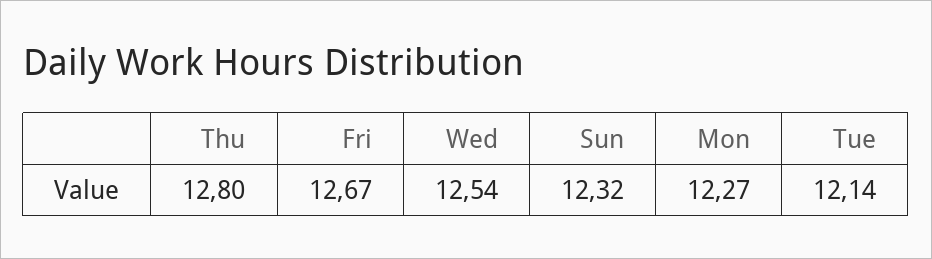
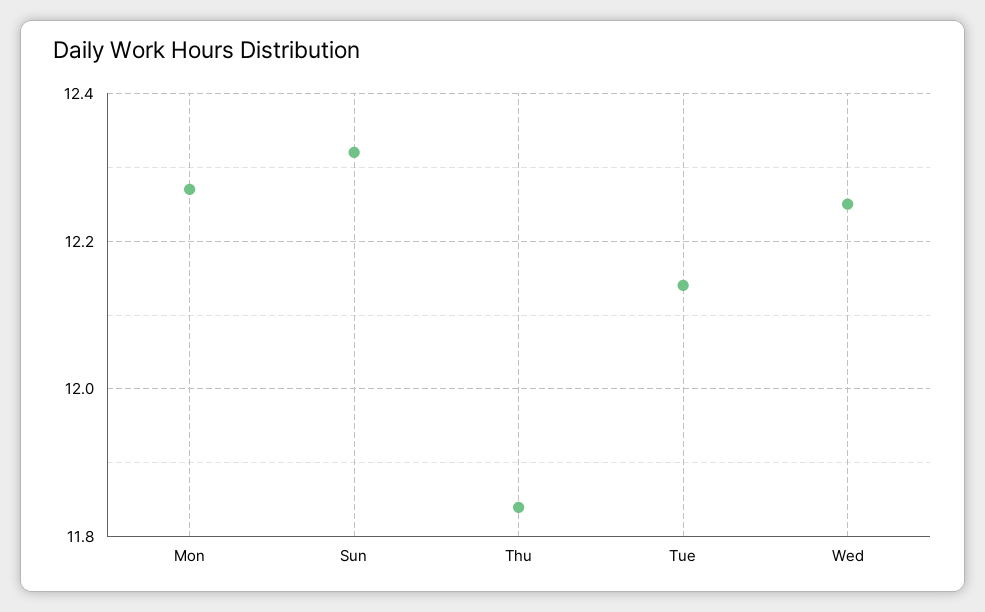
Thu: 12.8 -> 11.85
Fri: 12.67 -> none
Wed: 12.54 -> 12.25

